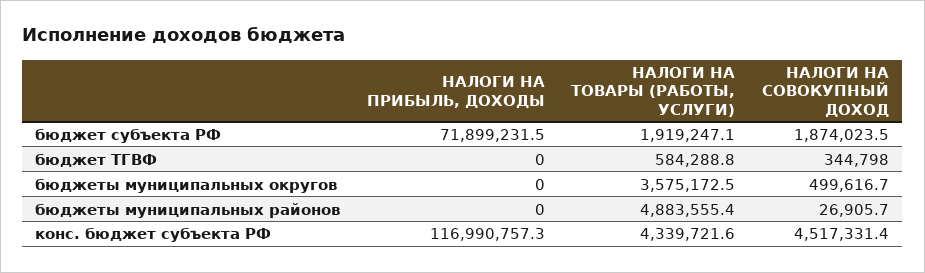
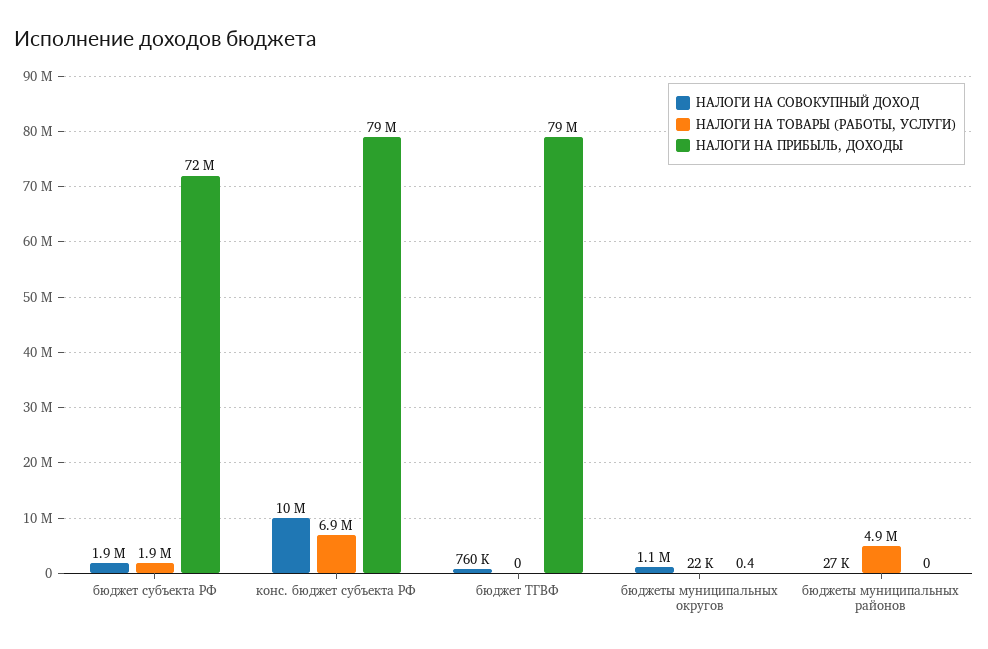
НАЛОГИ НА ПРИБЫЛЬ, ДОХОДЫ, бюджет ТГВФ: 0 -> 79000000
НАЛОГИ НА ТОВАРЫ (РАБОТЫ, УСЛУГИ), бюджет ТГВФ: 584288.8 -> 0
НАЛОГИ НА СОВОКУПНЫЙ ДОХОД, бюджет ТГВФ: 344798 -> 760000
НАЛОГИ НА ПРИБЫЛЬ, ДОХОДЫ, бюджеты муниципальных округов: 0 -> 0.4
НАЛОГИ НА ТОВАРЫ (РАБОТЫ, УСЛУГИ), бюджеты муниципальных округов: 3575172.5 -> 22000
НАЛОГИ НА СОВОКУПНЫЙ ДОХОД, бюджеты муниципальных округов: 499616.7 -> 1100000
НАЛОГИ НА ПРИБЫЛЬ, ДОХОДЫ, конс. бюджет субъекта РФ: 116990757.3 -> 79000000
НАЛОГИ НА ТОВАРЫ (РАБОТЫ, УСЛУГИ), конс. бюджет субъекта РФ: 4339721.6 -> 6900000
НАЛОГИ НА СОВОКУПНЫЙ ДОХОД, конс. бюджет субъекта РФ: 4517331.4 -> 10000000

